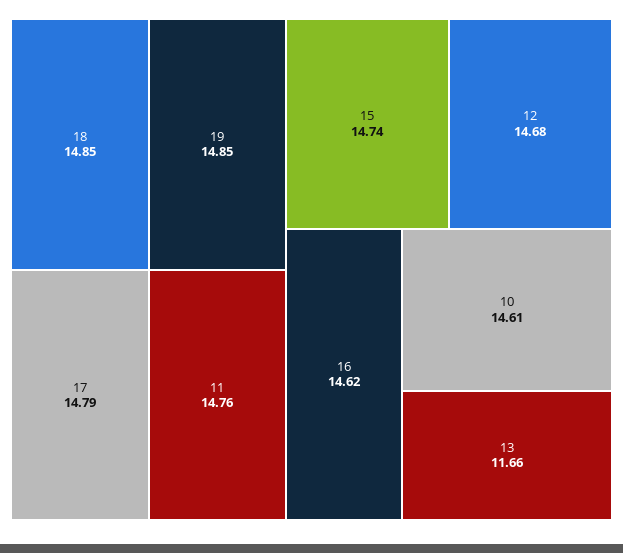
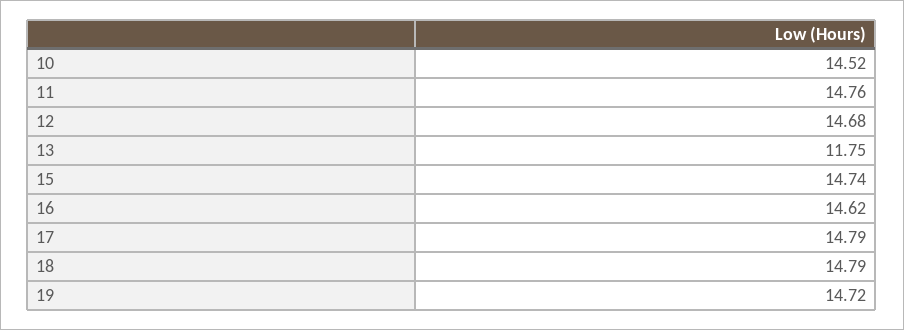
18: 14.85 -> 14.79
19: 14.85 -> 14.72
10: 14.61 -> 14.52
13: 11.66 -> 11.75

